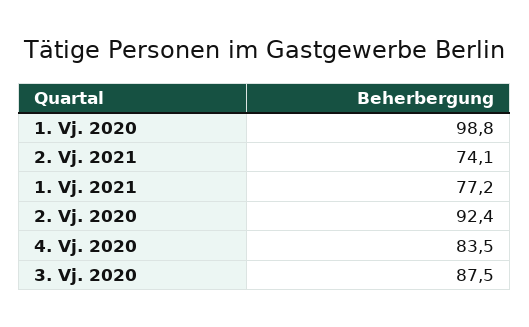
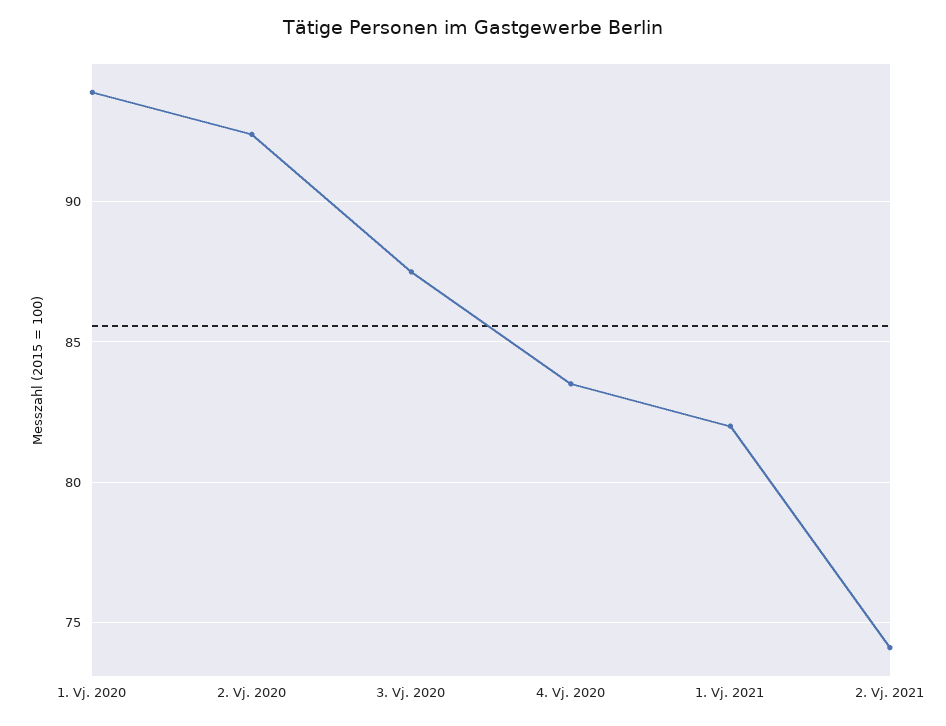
1. Vj. 2020: 98.8 -> 94
1. Vj. 2021: 77.2 -> 82

